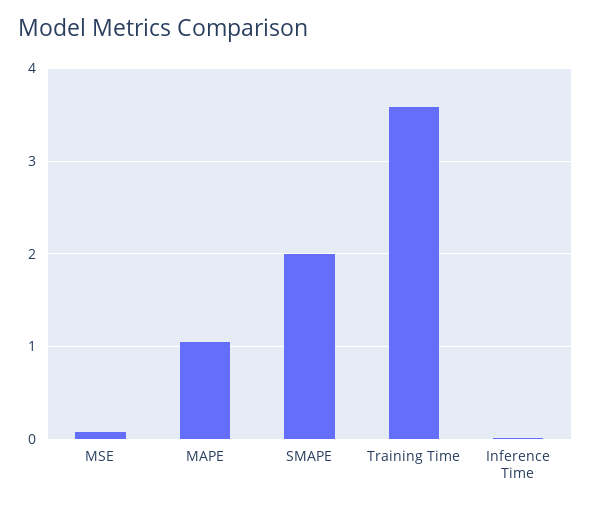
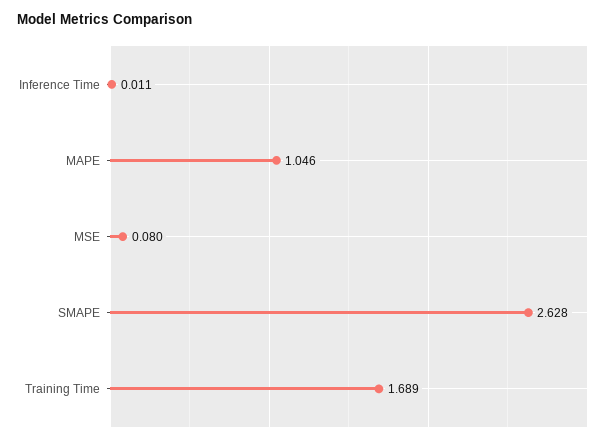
SMAPE: 2 -> 2.628
Training Time: 3.6 -> 1.689

